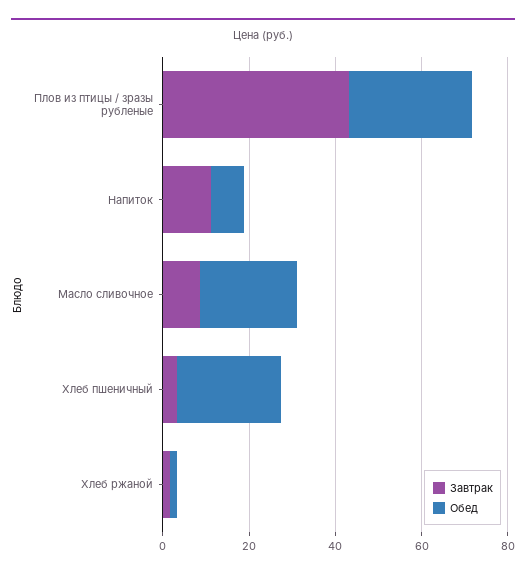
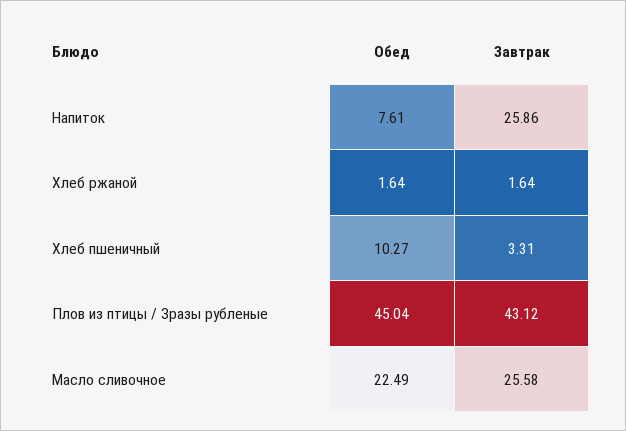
Обед, Плов из птицы / зразы рубленые: 30 -> 45.04
Завтрак, Напиток: 10 -> 25.86
Завтрак, Масло сливочное: 10 -> 25.58
Обед, Хлеб пшеничный: 25 -> 10.27

